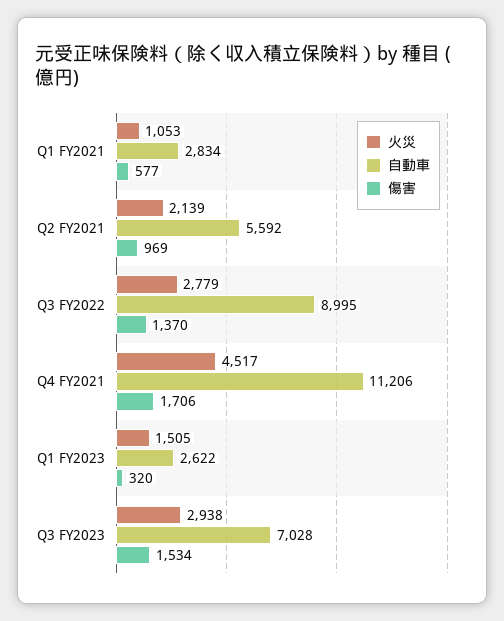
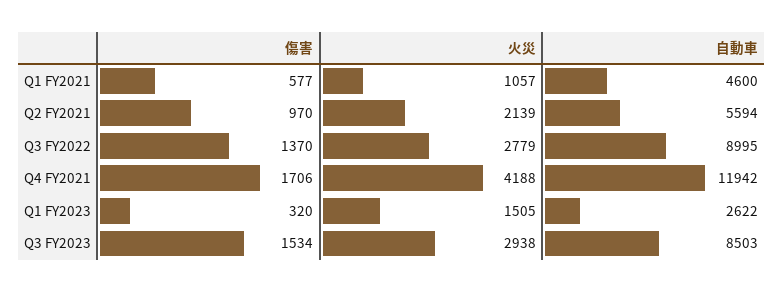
火災, Q1 FY2021: 1053 -> 1057
自動車, Q1 FY2021: 2834 -> 4600
自動車, Q2 FY2021: 5592 -> 5594
傷害, Q2 FY2021: 969 -> 970
火災, Q4 FY2021: 4517 -> 4188
自動車, Q4 FY2021: 11206 -> 11942
自動車, Q3 FY2023: 7028 -> 8503

